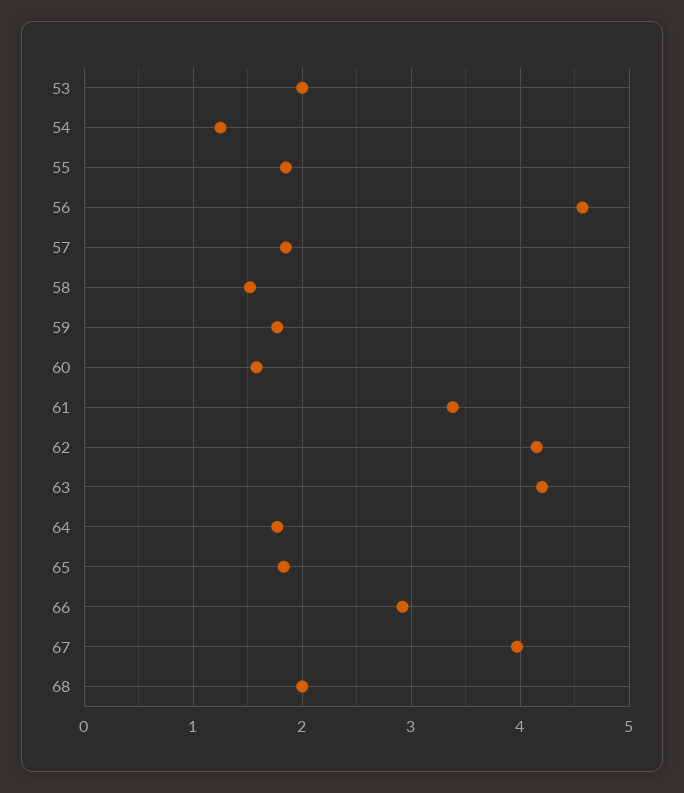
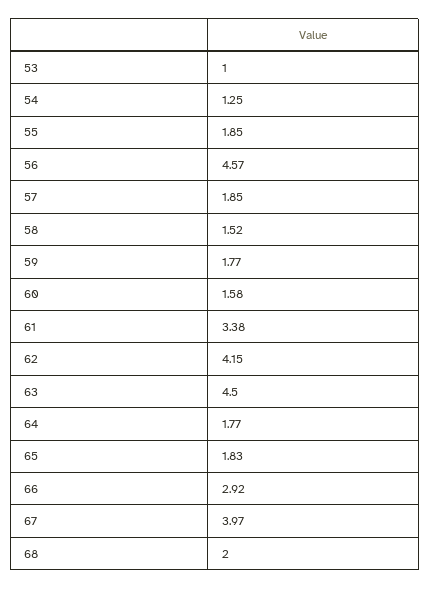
53: 2 -> 1
63: 4.2 -> 4.5

